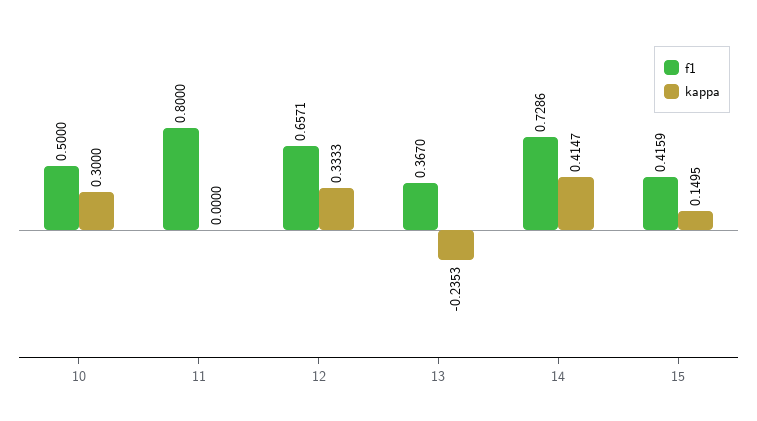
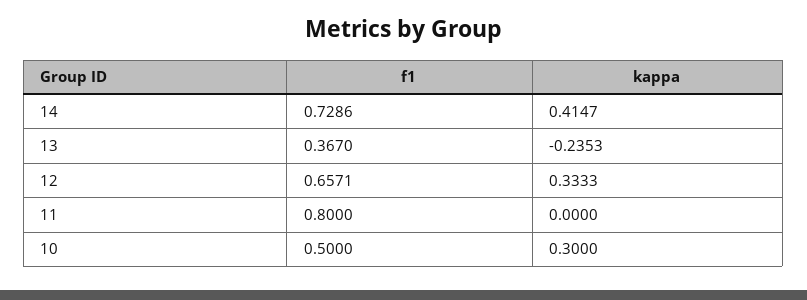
f1, 15: 0.4159 -> none
kappa, 15: 0.1495 -> none

